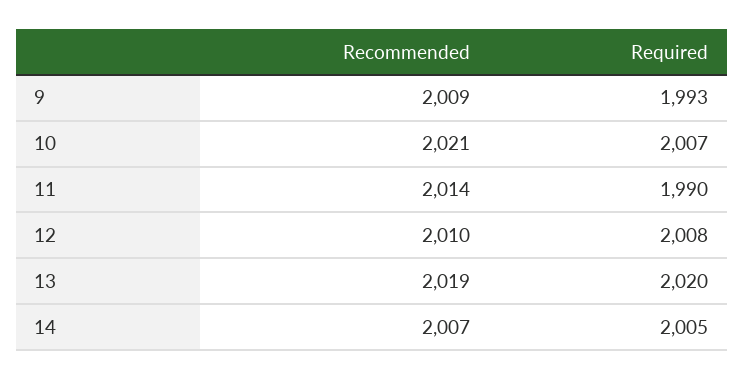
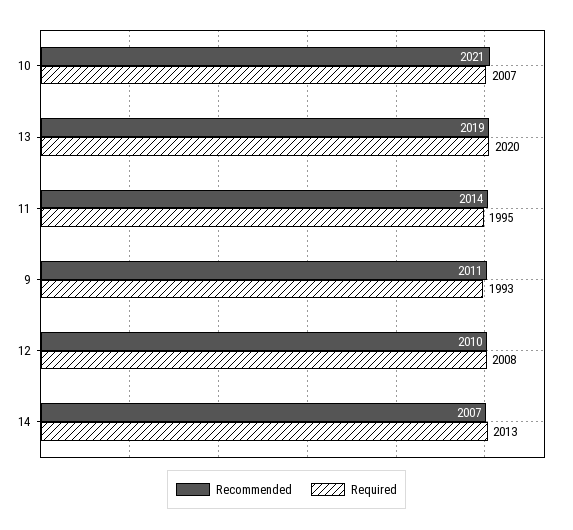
Recommended, 9: 2009 -> 2011
Required, 11: 1990 -> 1995
Required, 14: 2005 -> 2013

